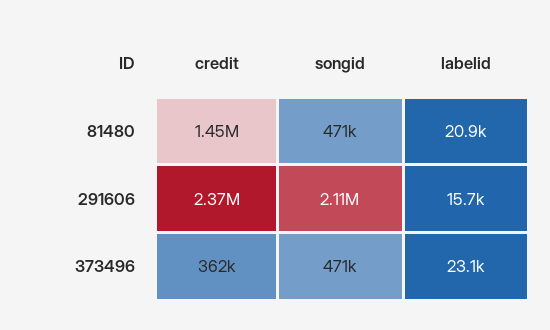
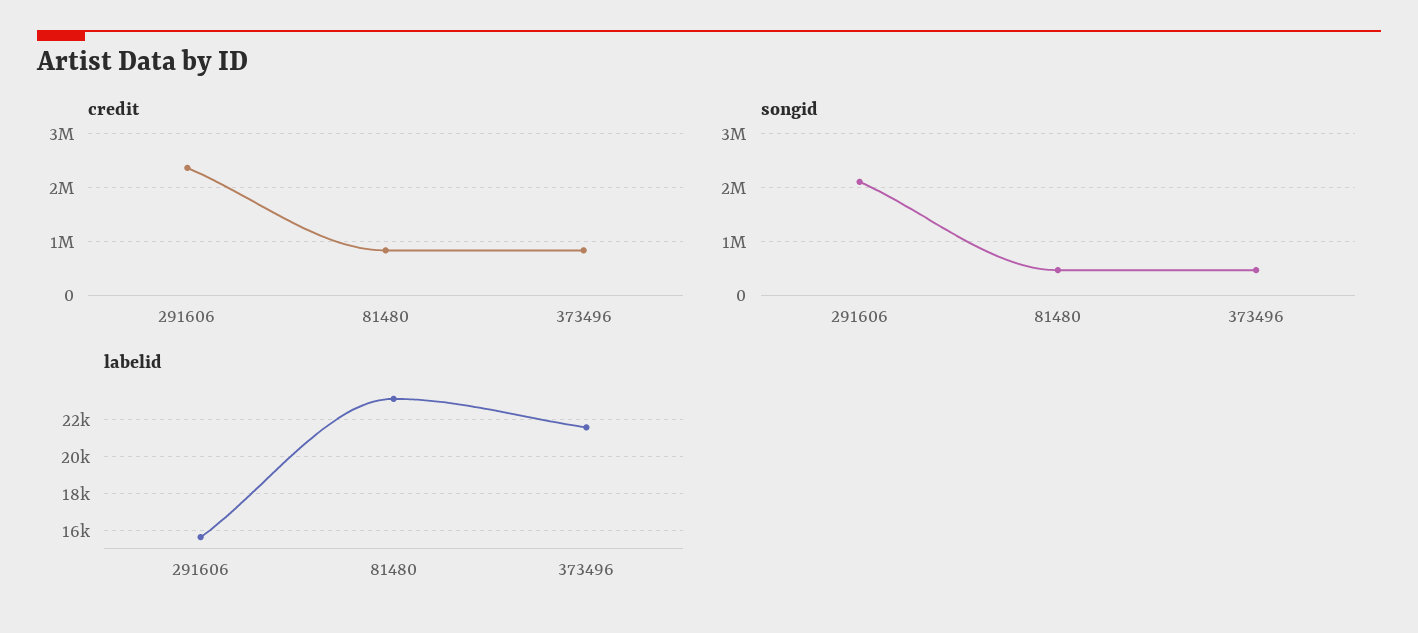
credit, 81480: 1450000 -> 800000
labelid, 81480: 20900 -> 23000
credit, 373496: 362000 -> 800000
labelid, 373496: 23100 -> 21500

